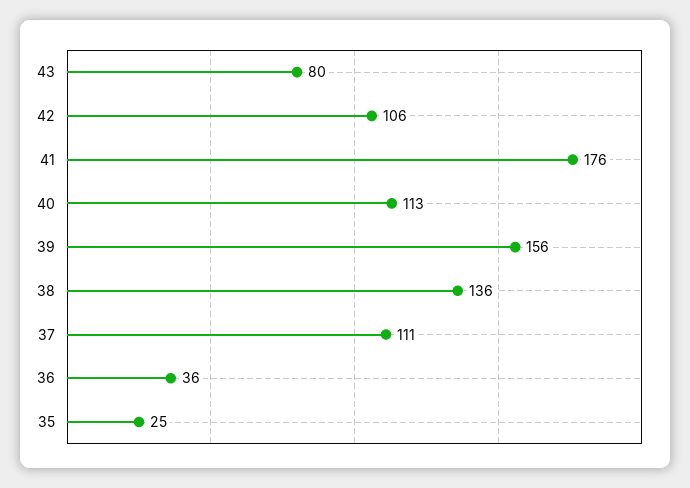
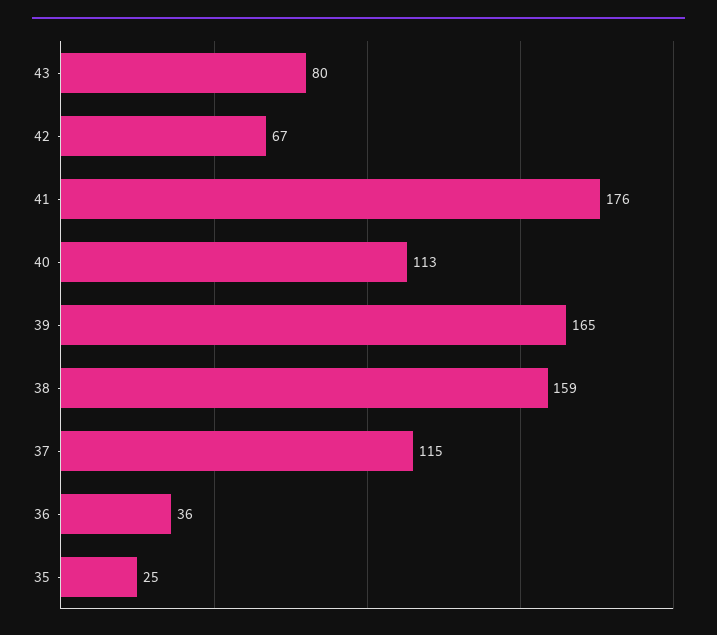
42: 106 -> 67
39: 156 -> 165
38: 136 -> 159
37: 111 -> 115

